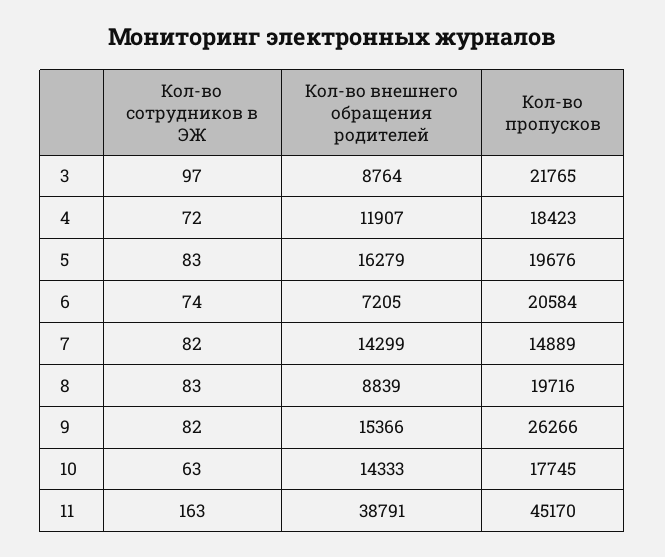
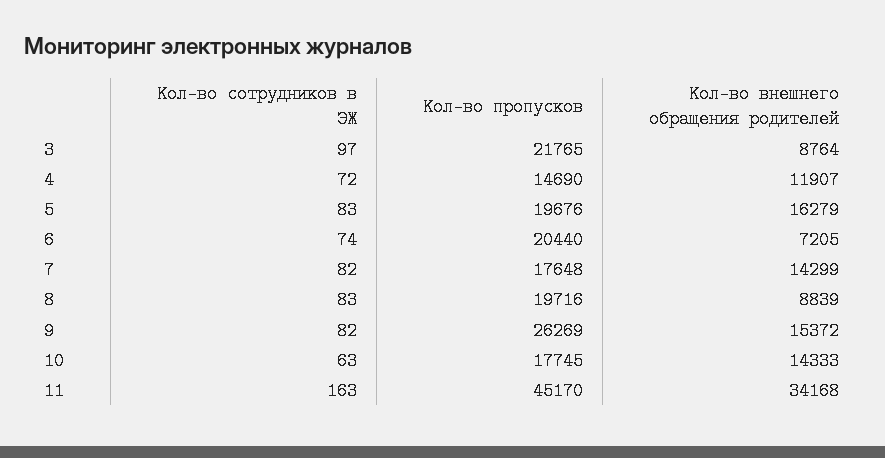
Кол-во пропусков, 4: 18423 -> 14690
Кол-во пропусков, 6: 20584 -> 20440
Кол-во пропусков, 7: 14889 -> 17648
Кол-во внешнего обращения родителей, 9: 15366 -> 15372
Кол-во пропусков, 9: 26266 -> 26269
Кол-во внешнего обращения родителей, 11: 38791 -> 34168

